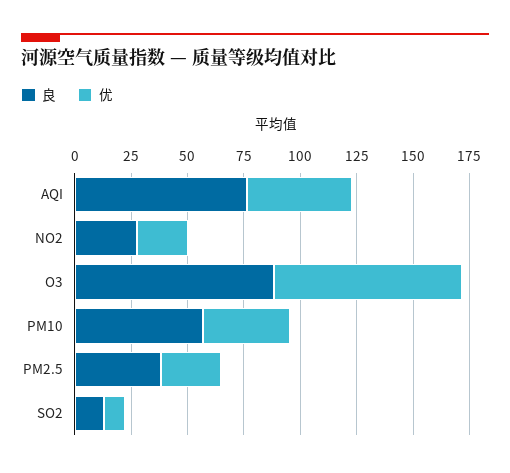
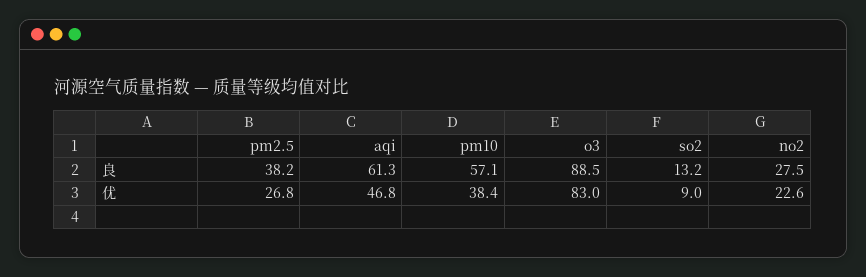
良, AQI: 75 -> 61.3

